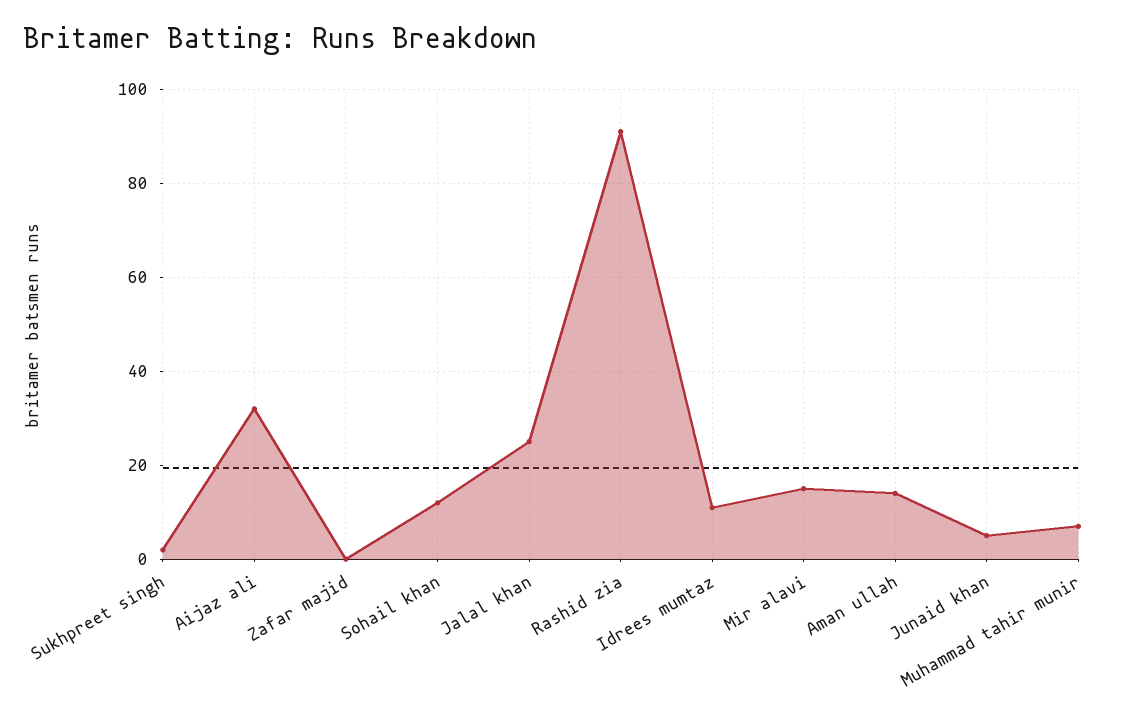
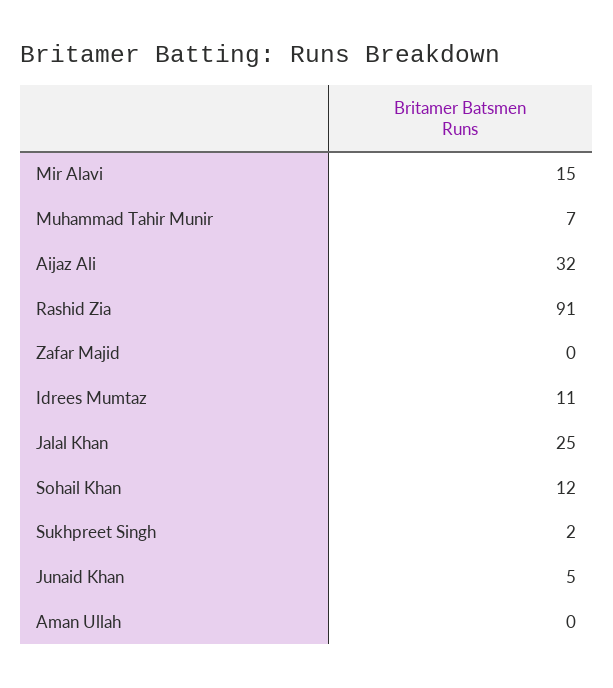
Aman ullah: 15 -> 0

